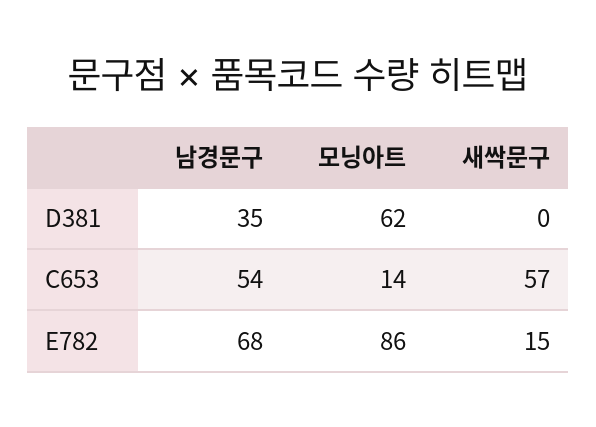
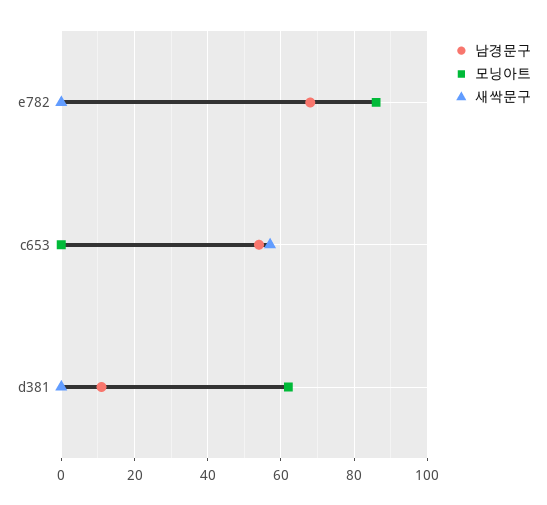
남경문구, D381: 35 -> 10
모닝아트, C653: 14 -> 0
새싹문구, E782: 15 -> 0

